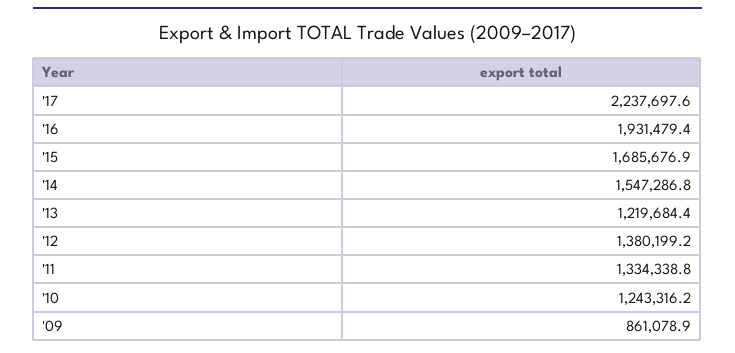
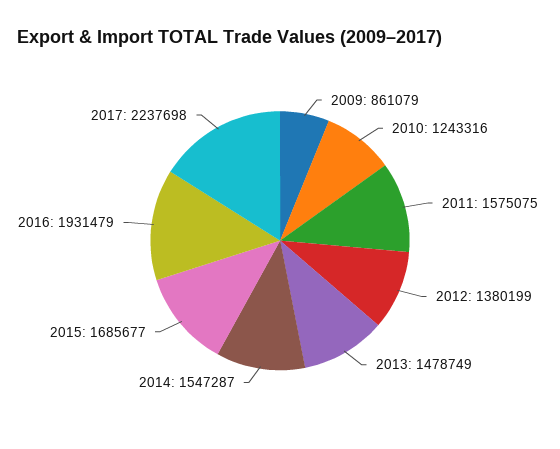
'13: 1219684.4 -> 1478749
'11: 1334338.8 -> 1575075

